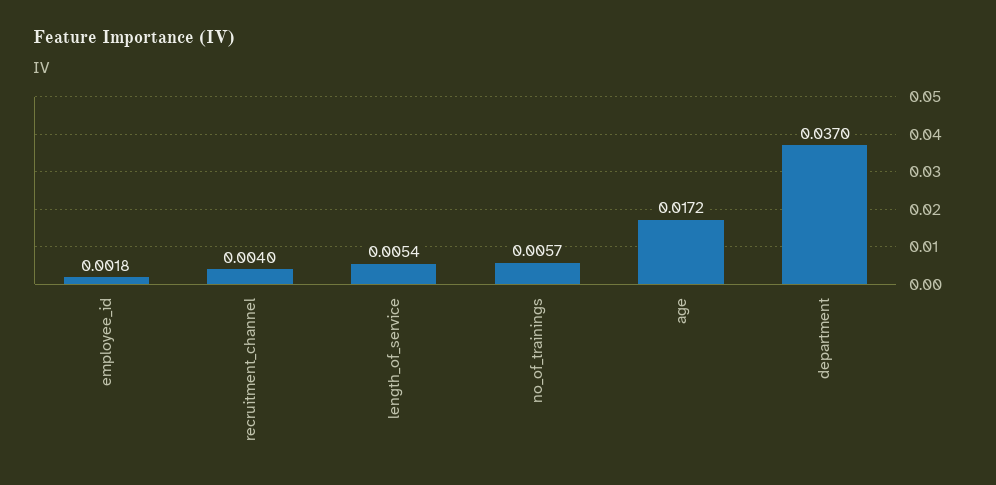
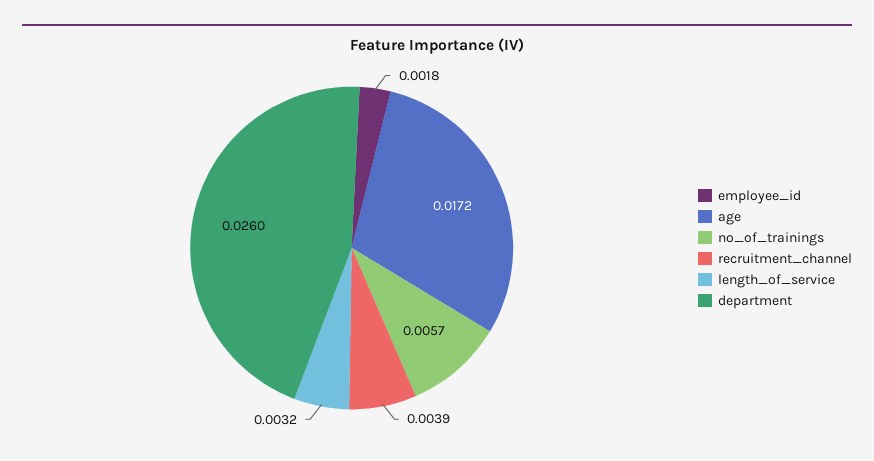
recruitment_channel: 0.004 -> 0.0039
length_of_service: 0.0054 -> 0.0032
department: 0.037 -> 0.026

